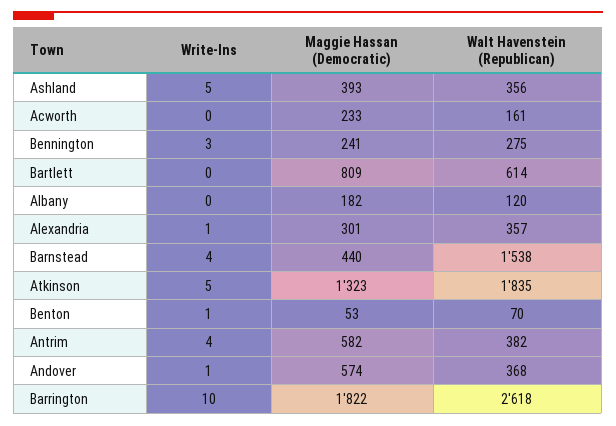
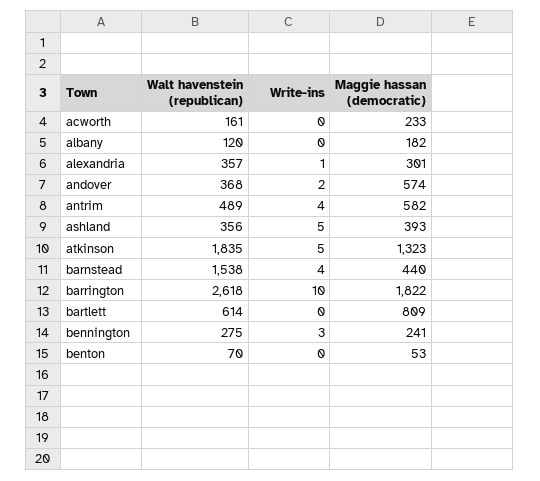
Write-Ins, Benton: 1 -> 0
Walt Havenstein (Republican), Antrim: 382 -> 489
Write-Ins, Andover: 1 -> 2

